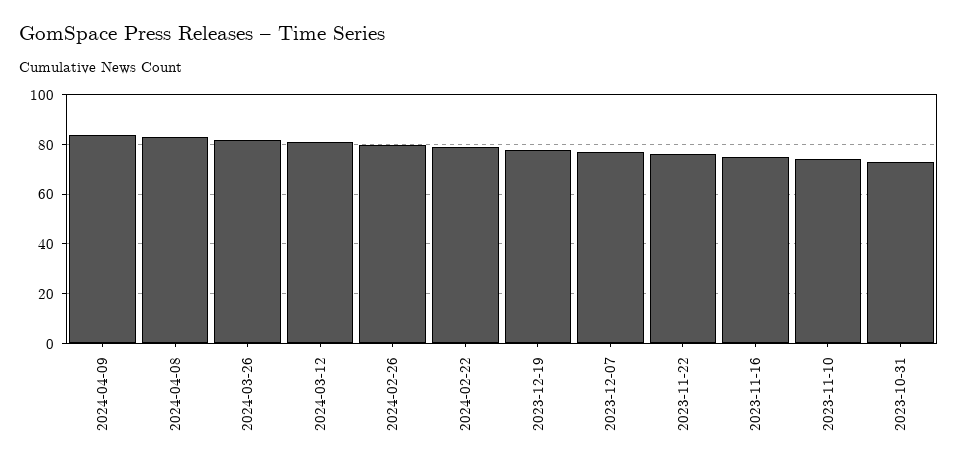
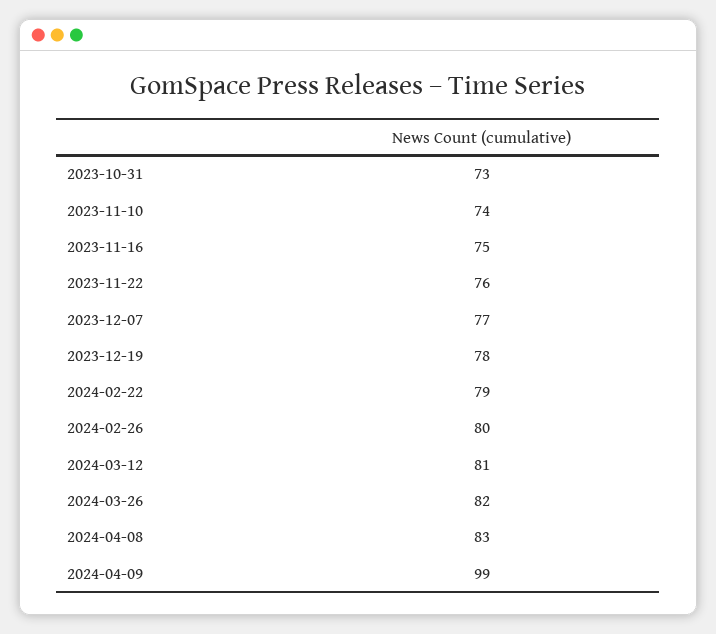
2024-04-09: 85 -> 99

